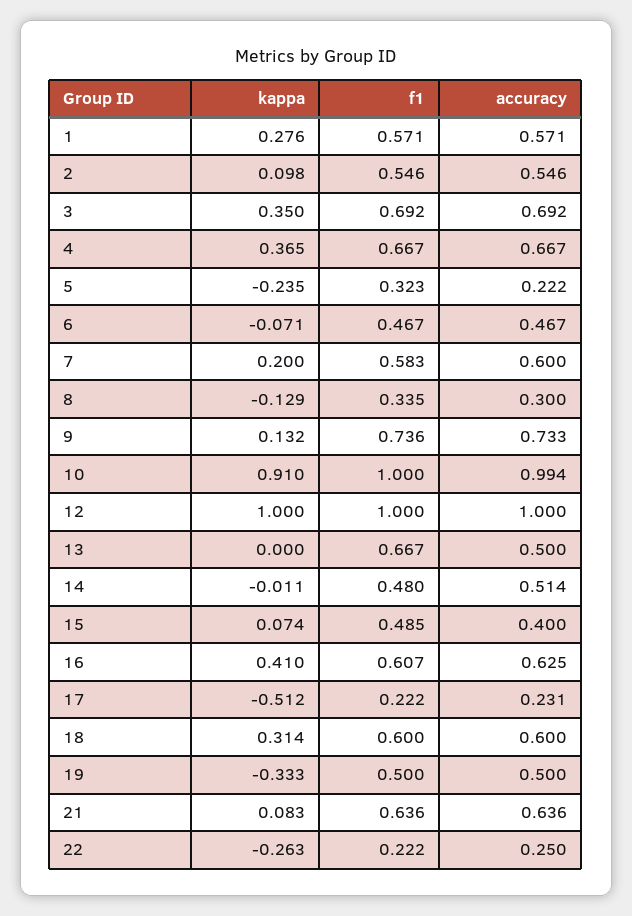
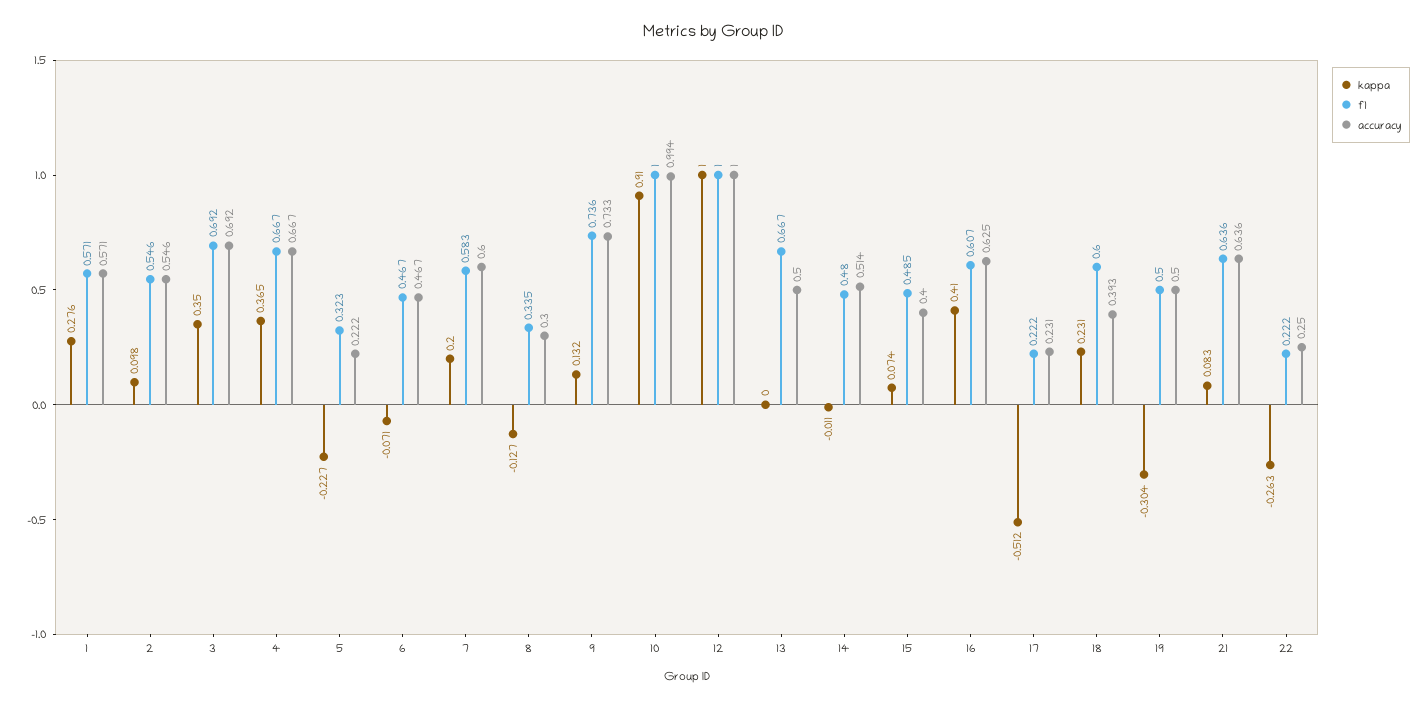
kappa, 5: -0.235 -> -0.227
kappa, 8: -0.129 -> -0.127
kappa, 18: 0.314 -> 0.231
accuracy, 18: 0.6 -> 0.393
kappa, 19: -0.333 -> -0.304

